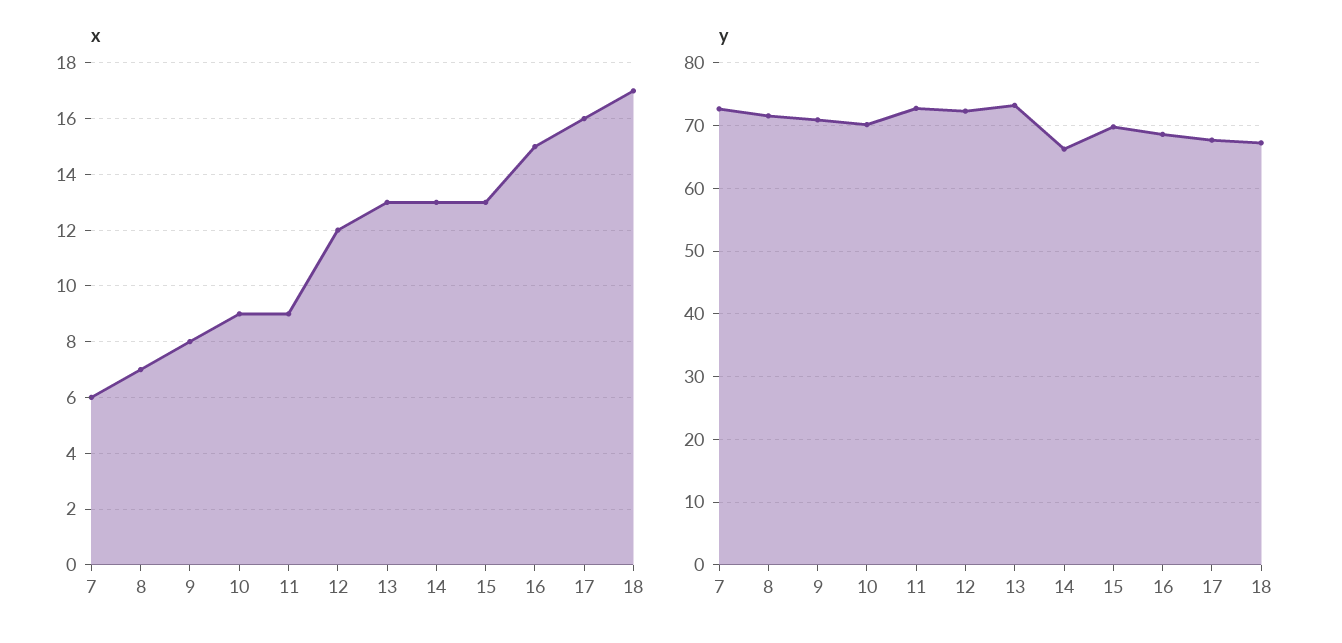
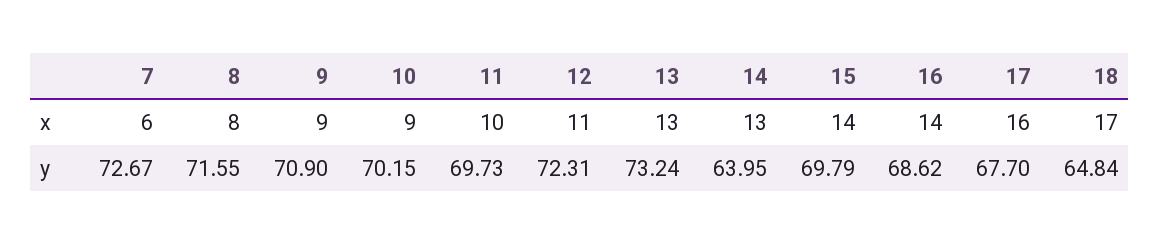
x, 8: 7 -> 8
x, 9: 8 -> 9
x, 11: 9 -> 10
x, 12: 12 -> 11
x, 15: 13 -> 14
x, 16: 15 -> 14
y, 11: 73 -> 69.73
y, 14: 66 -> 63.95
y, 18: 67 -> 64.84

